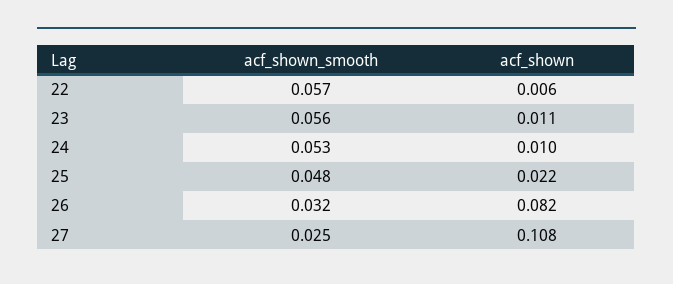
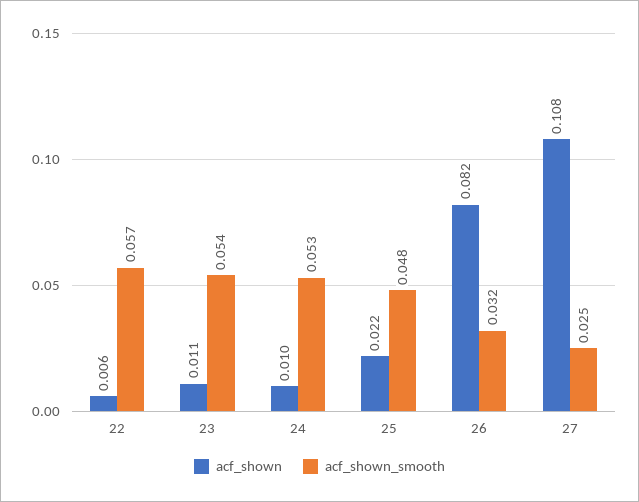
acf_shown_smooth, 23: 0.056 -> 0.054

